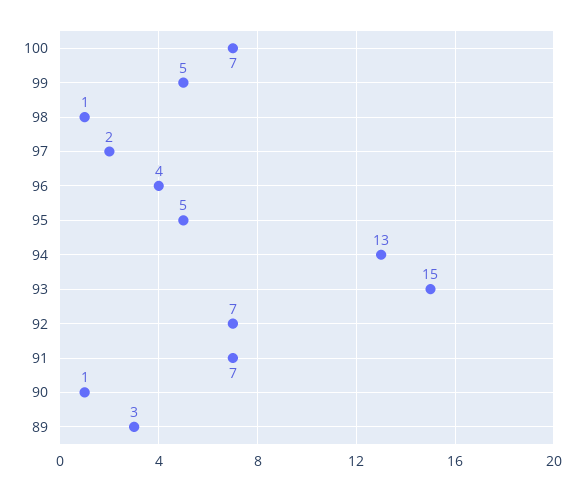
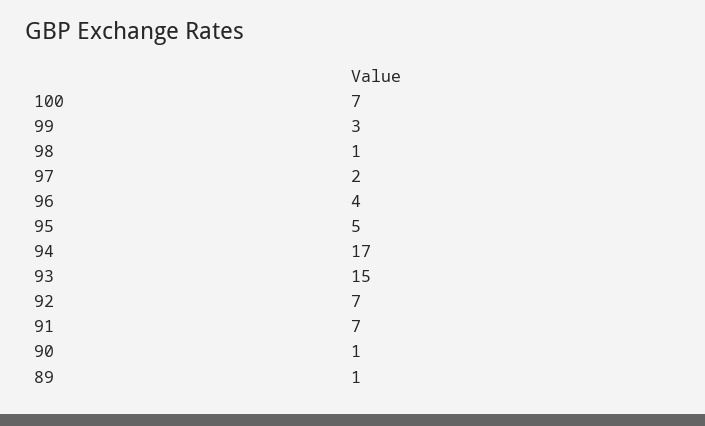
99: 5 -> 3
94: 13 -> 17
89: 3 -> 1

